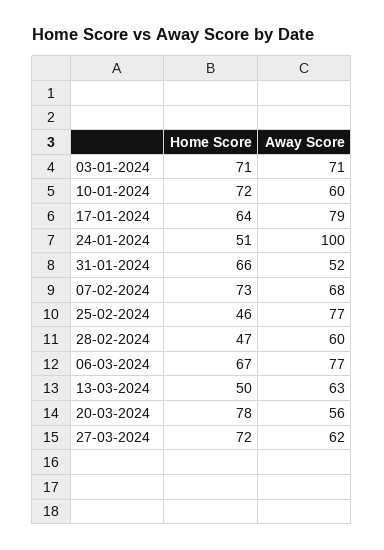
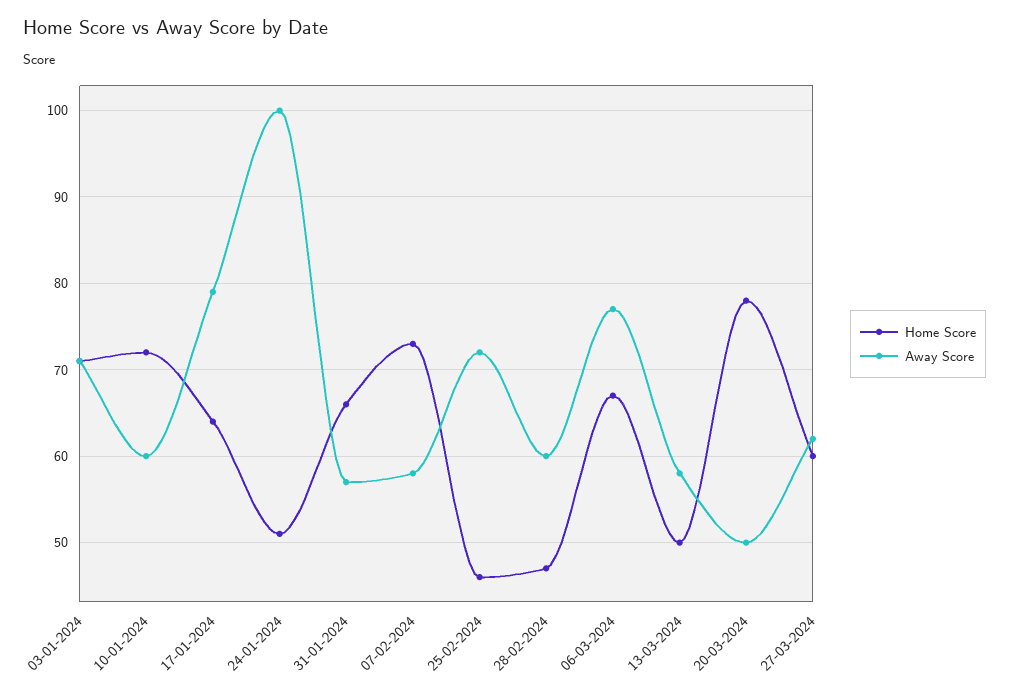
Away Score, 31-01-2024: 52 -> 57
Away Score, 07-02-2024: 68 -> 58
Away Score, 25-02-2024: 77 -> 72
Away Score, 13-03-2024: 63 -> 58
Away Score, 20-03-2024: 56 -> 50
Home Score, 27-03-2024: 72 -> 60

